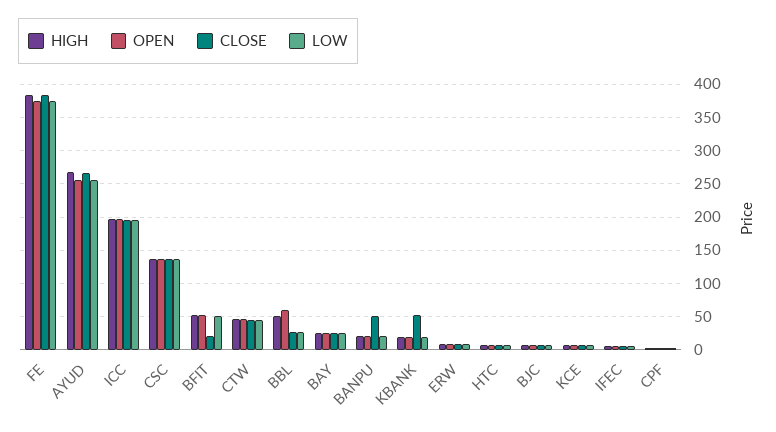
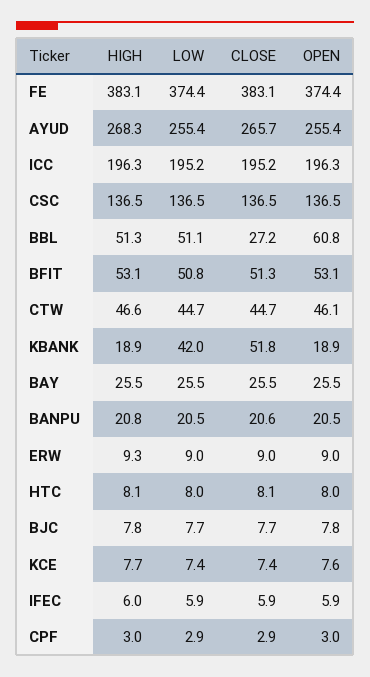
CLOSE, BFIT: 20 -> 51.3
LOW, BBL: 30 -> 51.1
CLOSE, BANPU: 50 -> 20.6
LOW, KBANK: 20 -> 42

